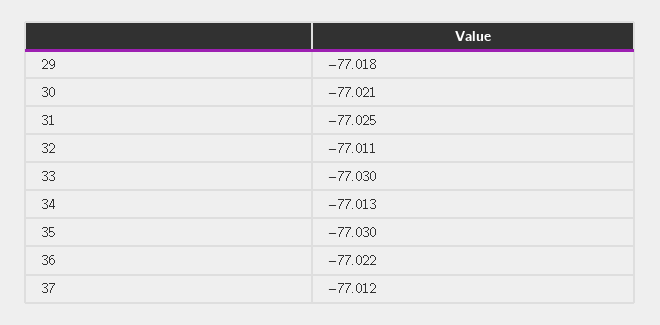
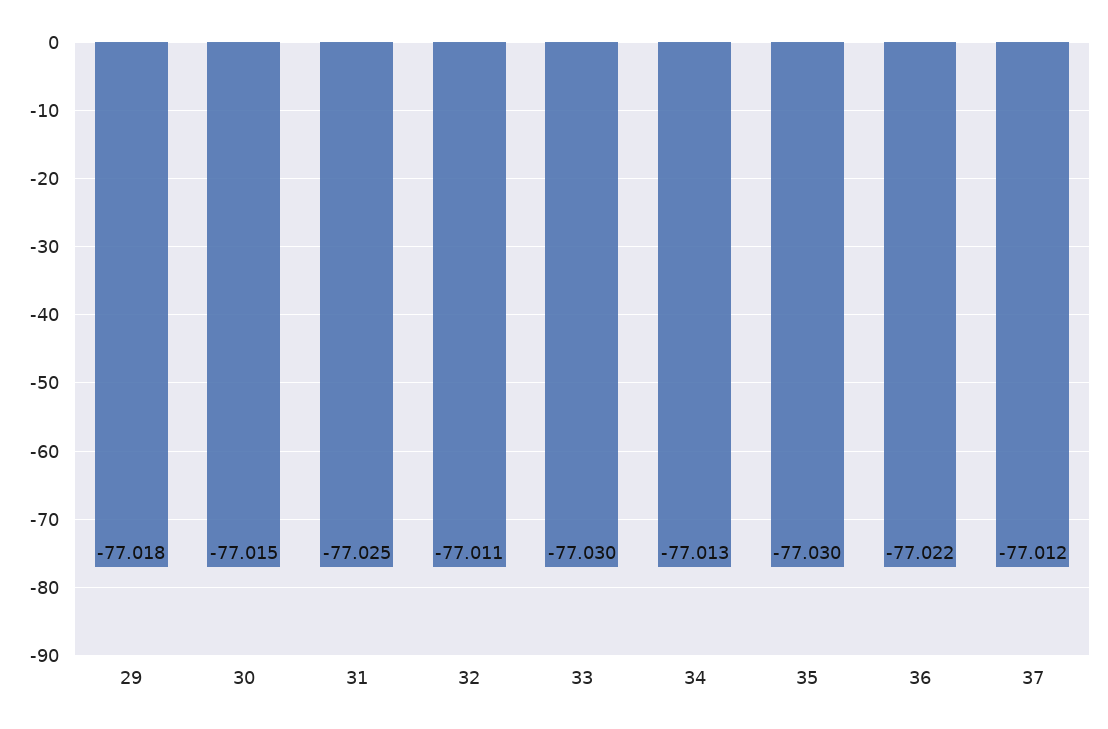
30: -77.021 -> -77.015

